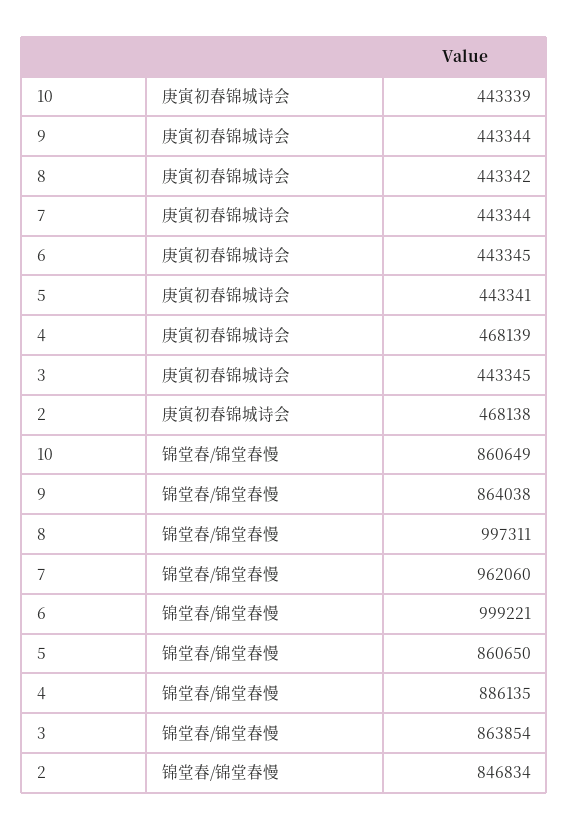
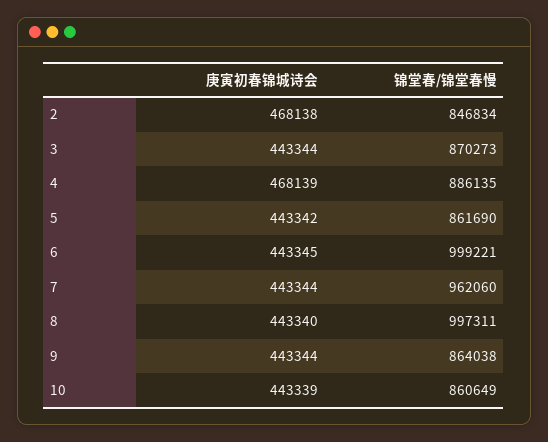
8, 庚寅初春锦城诗会: 443342 -> 443340
5, 庚寅初春锦城诗会: 443341 -> 443342
3, 庚寅初春锦城诗会: 443345 -> 443344
5, 锦堂春/锦堂春慢: 860650 -> 861690
3, 锦堂春/锦堂春慢: 863854 -> 870273

